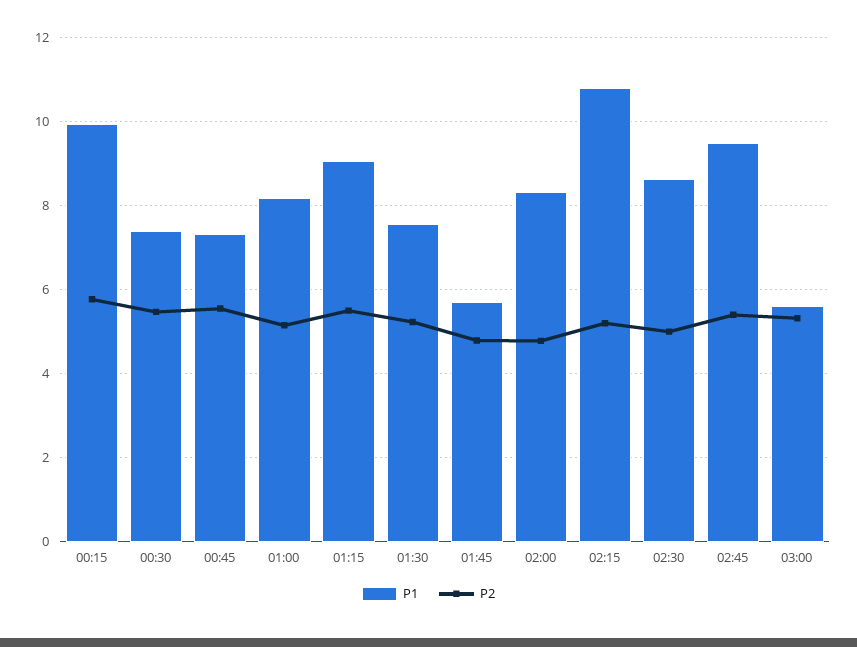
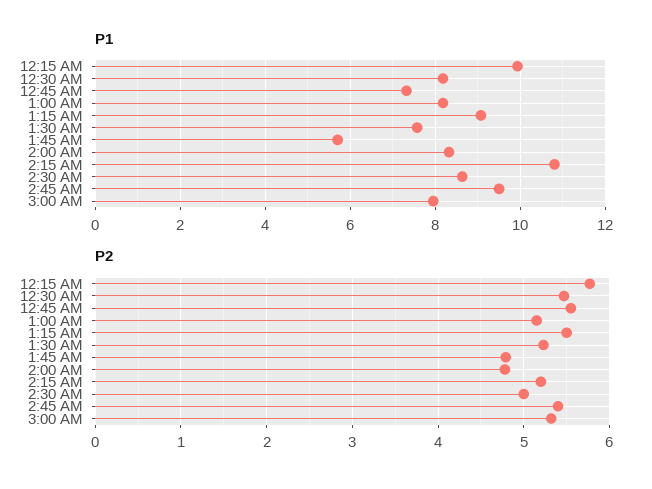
P1, 00:30: 7.4 -> 8.2
P1, 03:00: 5.6 -> 8

